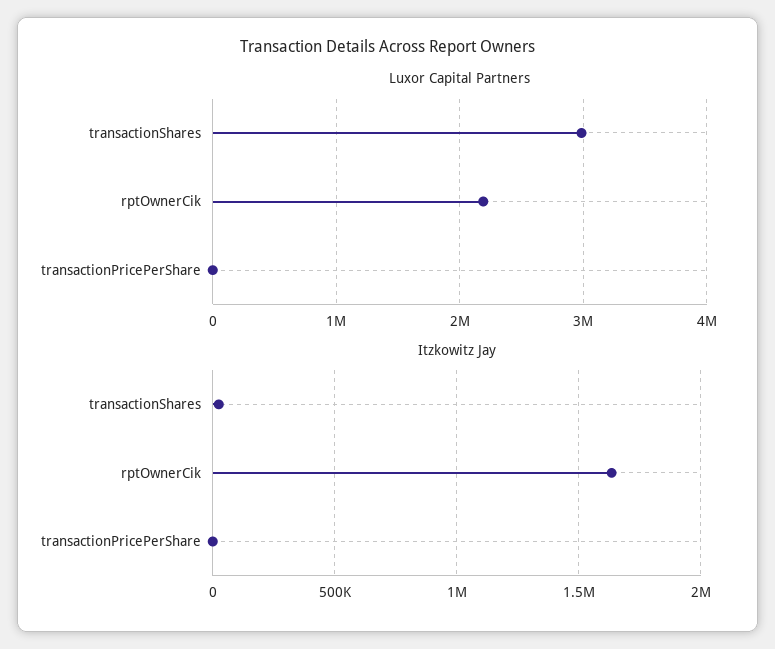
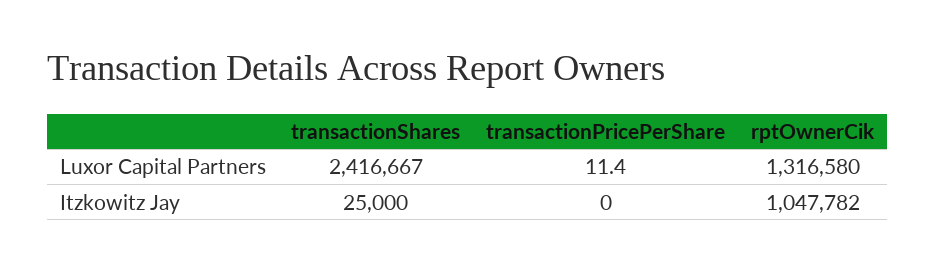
Luxor Capital Partners, transactionShares: 3000000 -> 2416667
Luxor Capital Partners, rptOwnerCik: 2200000 -> 1316580
Itzkowitz Jay, rptOwnerCik: 1650000 -> 1047782

